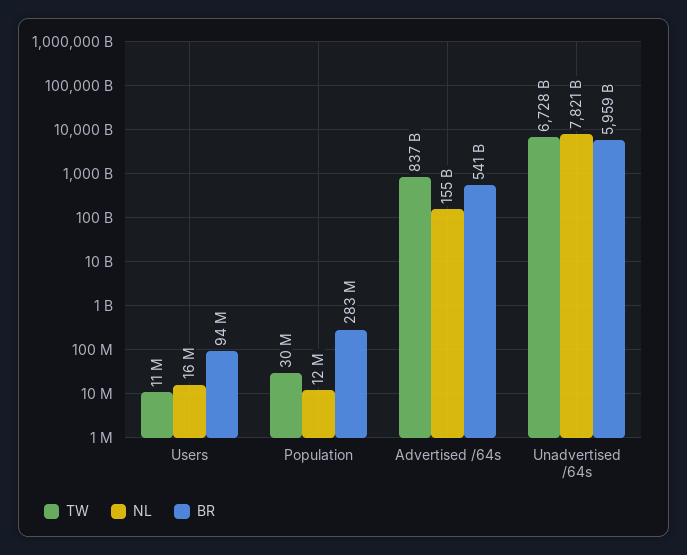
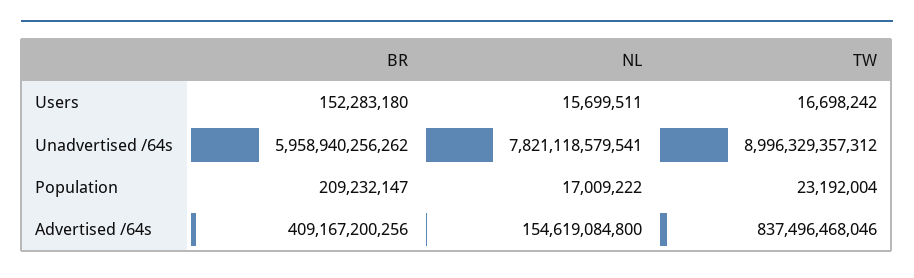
TW, Users: 11000000 -> 16698242
BR, Users: 94000000 -> 152283180
TW, Population: 30000000 -> 23192004
NL, Population: 12000000 -> 17009222
BR, Population: 283000000 -> 209232147
BR, Advertised /64s: 541000000000 -> 409167200256
TW, Unadvertised /64s: 6728000000000 -> 8996329357312

